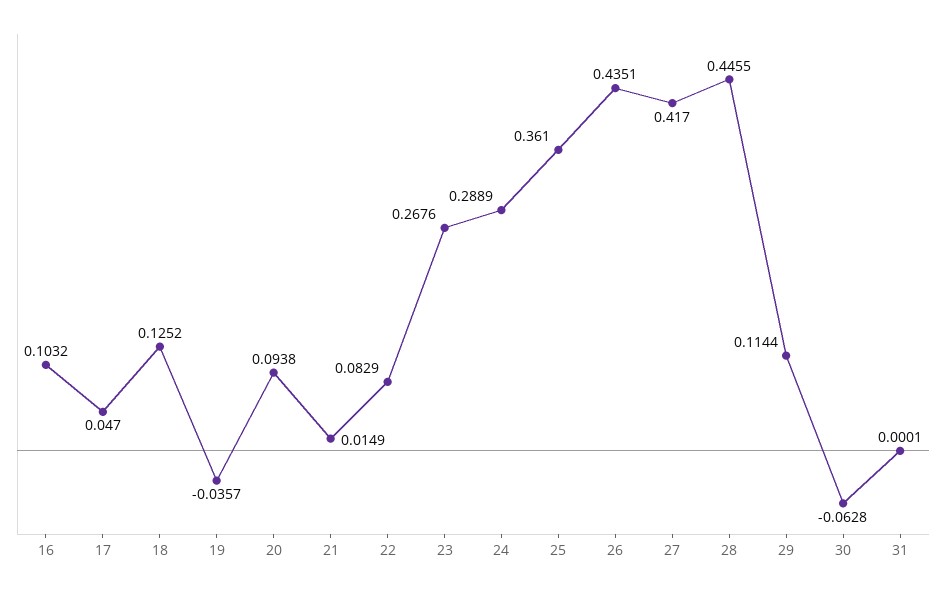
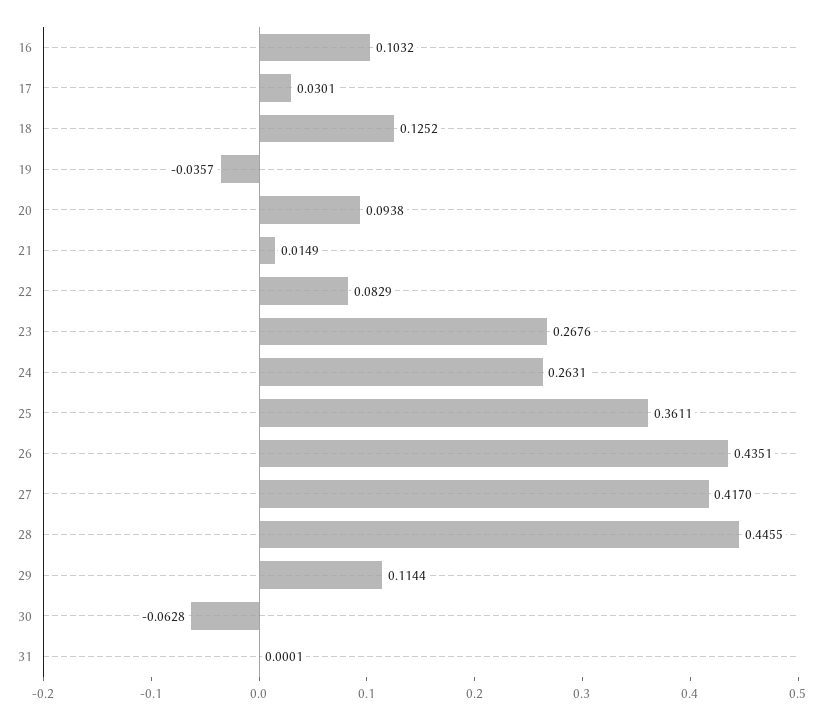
17: 0.047 -> 0.0301
24: 0.2889 -> 0.2631
25: 0.361 -> 0.3611

